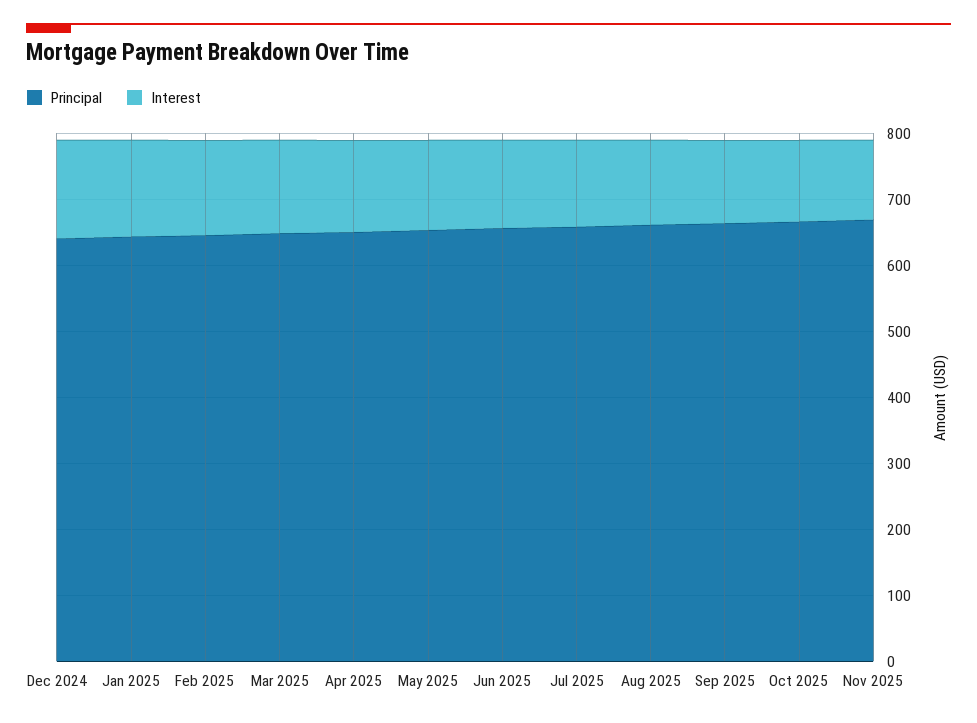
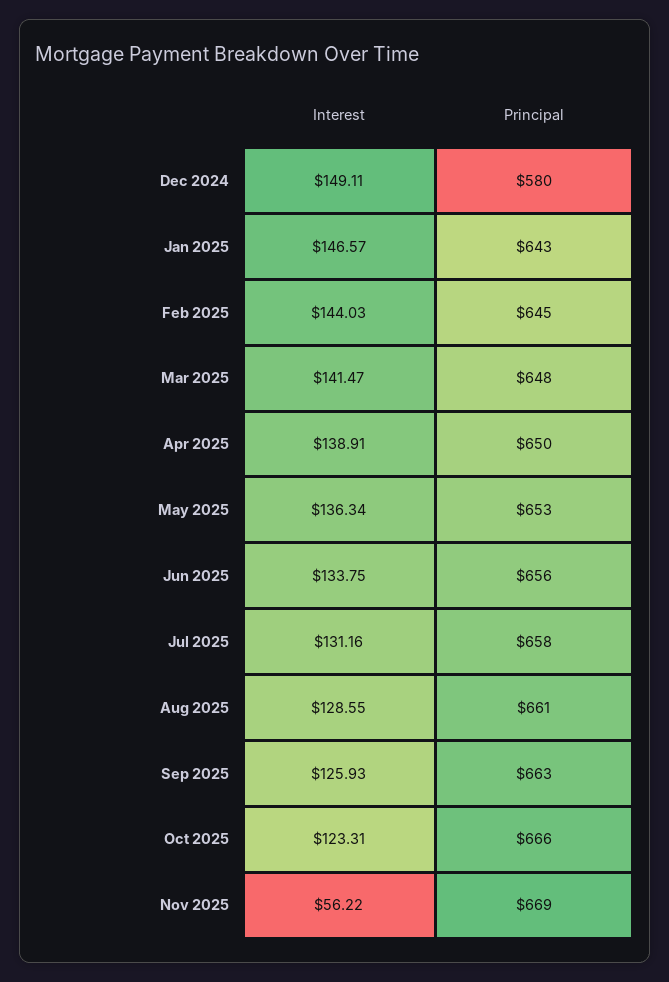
Principal, Dec 2024: 640 -> 580
Interest, Nov 2025: 120 -> 56.22

